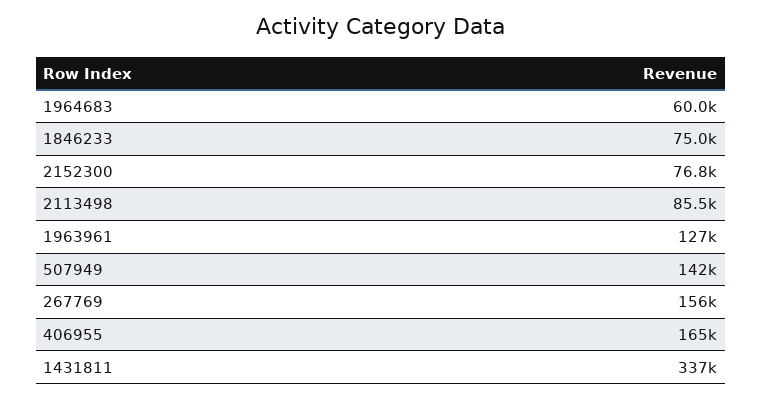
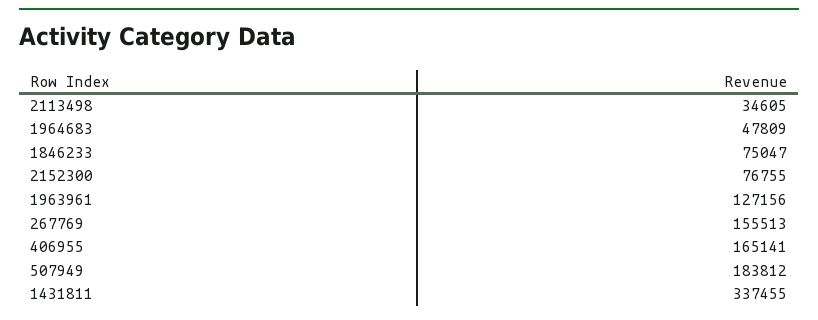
1964683: 60000 -> 47809
2113498: 85500 -> 34605
507949: 142000 -> 183812

